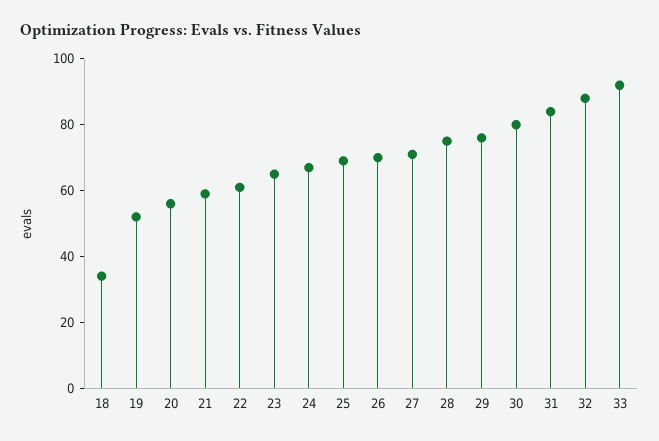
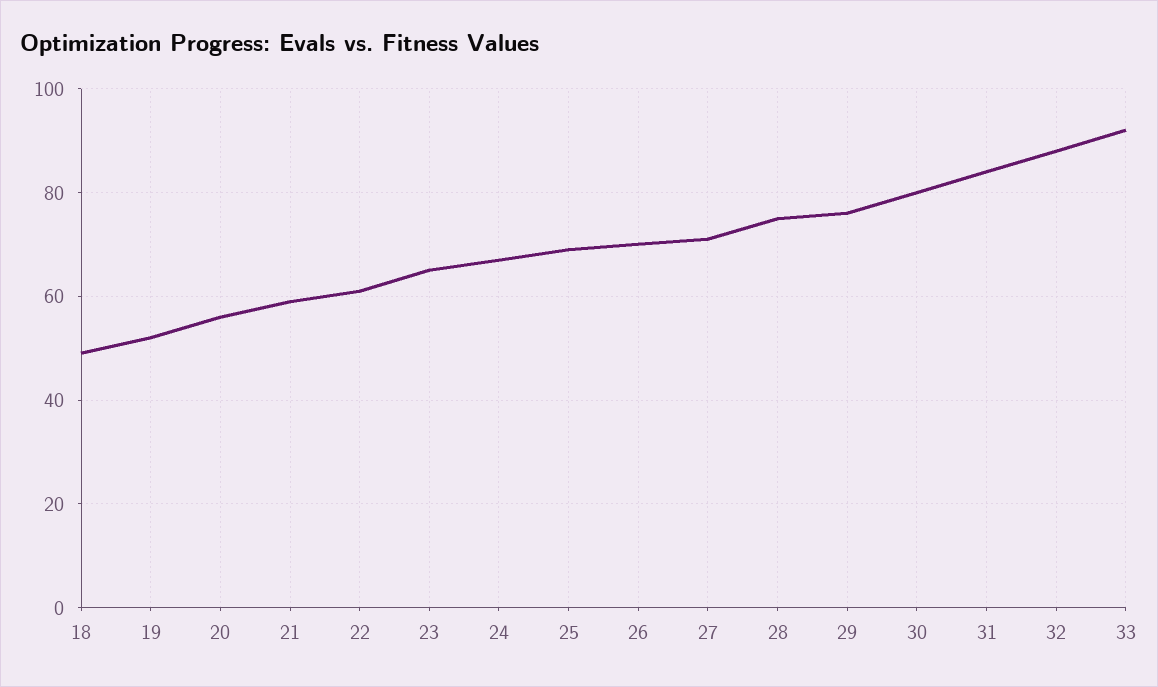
18: 35 -> 50

